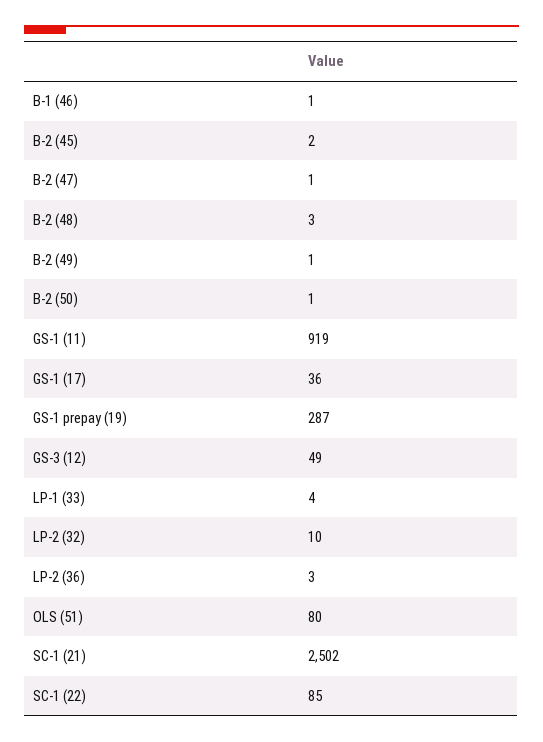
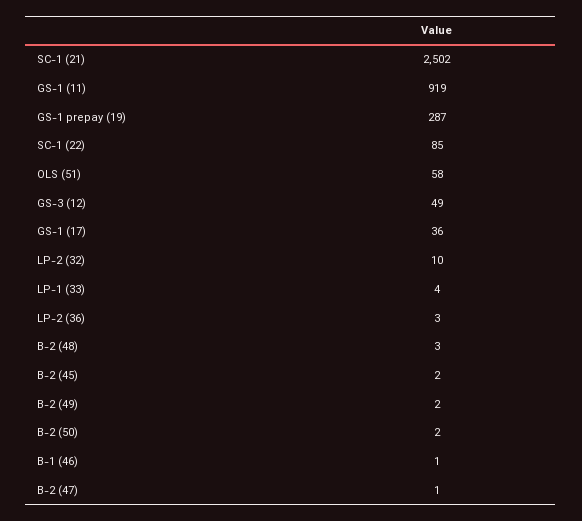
B-2 (49): 1 -> 2
B-2 (50): 1 -> 2
OLS (51): 80 -> 58

